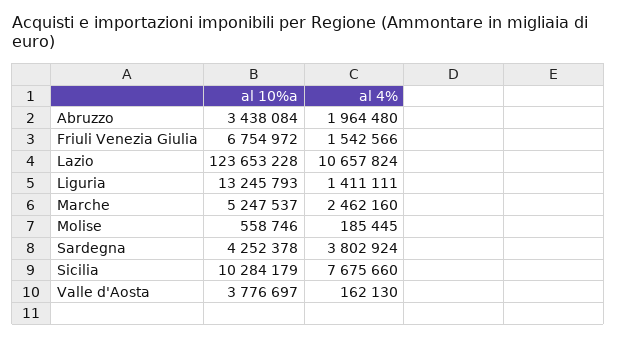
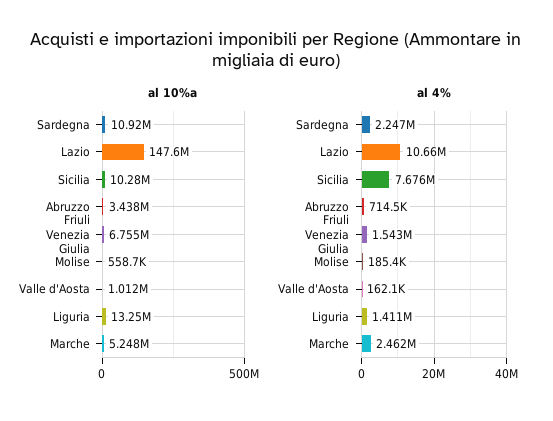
al 4%, Abruzzo: 1964480 -> 714500
al 10%a, Lazio: 123653228 -> 147600000
al 10%a, Sardegna: 4252378 -> 10920000
al 4%, Sardegna: 3802924 -> 2247000
al 10%a, Valle d'Aosta: 3776697 -> 1012000

